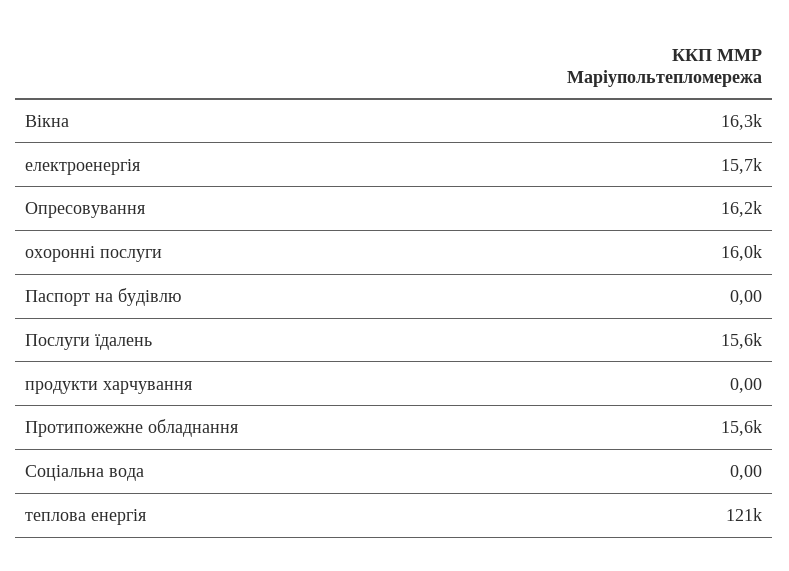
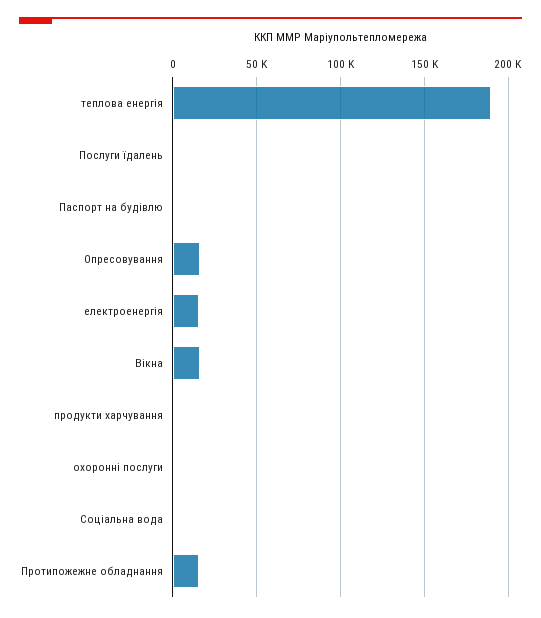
охоронні послуги: 16000 -> 0
Послуги їдалень: 15600 -> 0
теплова енергія: 121000 -> 190000

